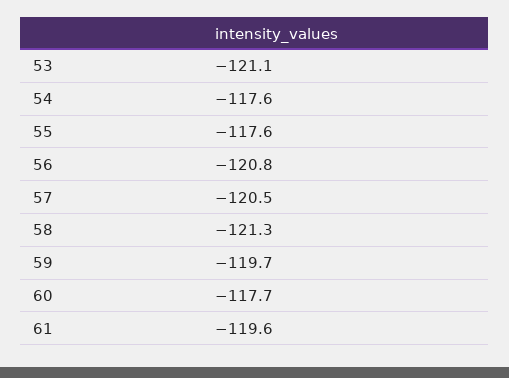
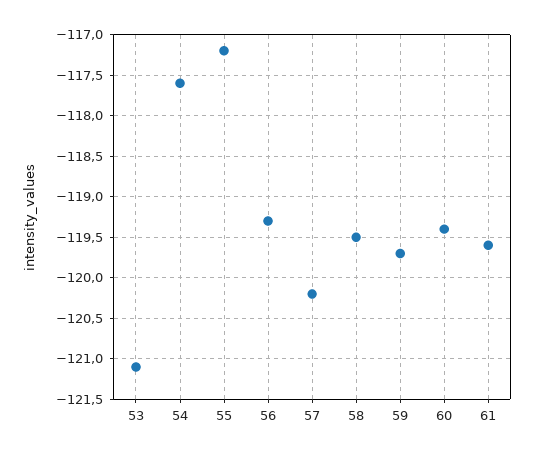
55: -117.6 -> -117.2
56: -120.8 -> -119.3
57: -120.5 -> -120.2
58: -121.3 -> -119.5
60: -117.7 -> -119.4

